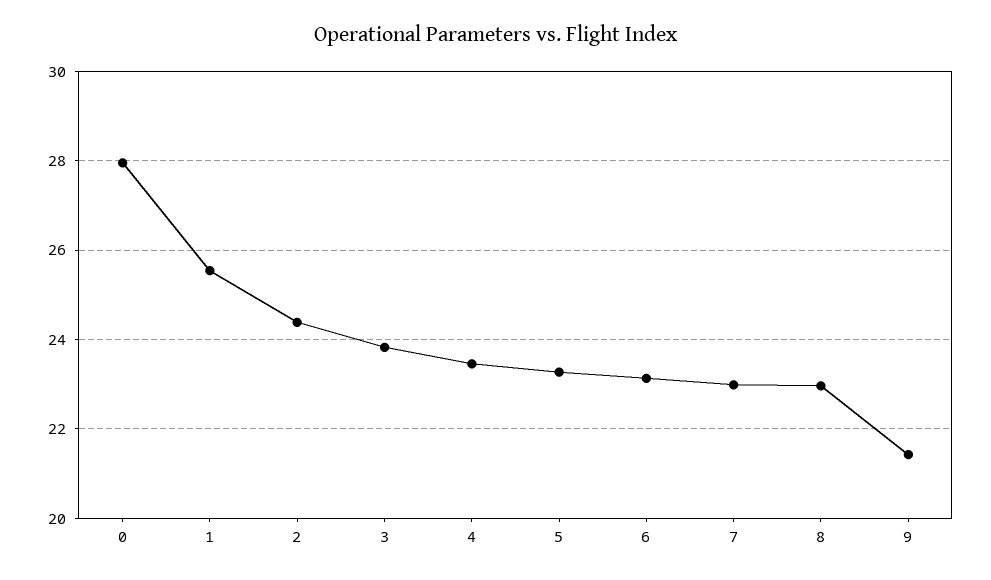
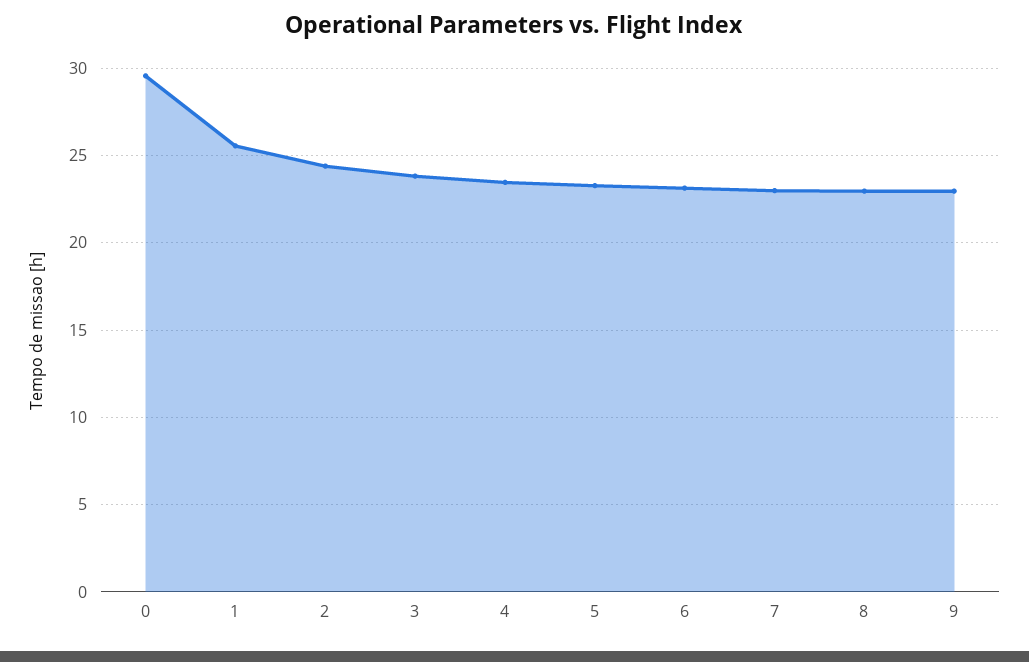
0: 28 -> 29.5
9: 21.4 -> 23

